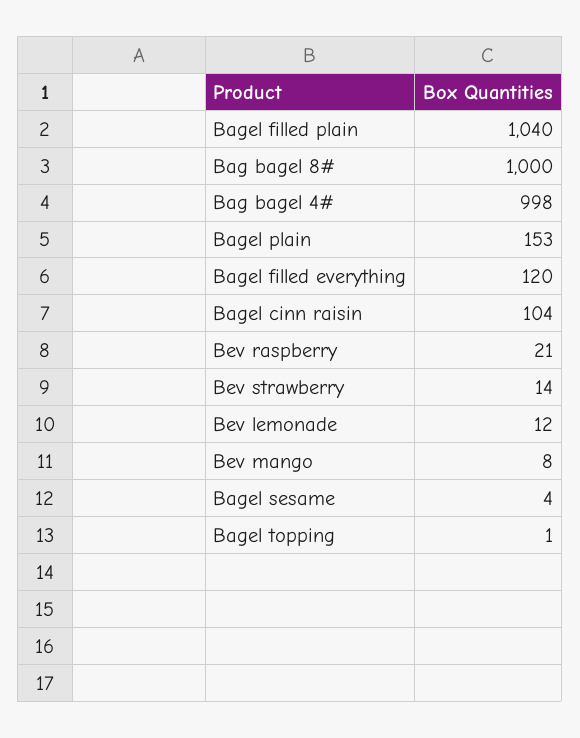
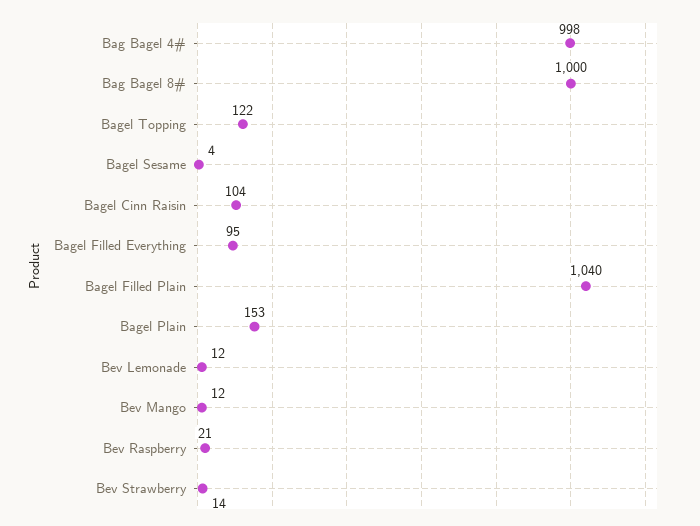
Bagel filled everything: 120 -> 95
Bev mango: 8 -> 12
Bagel topping: 1 -> 122

